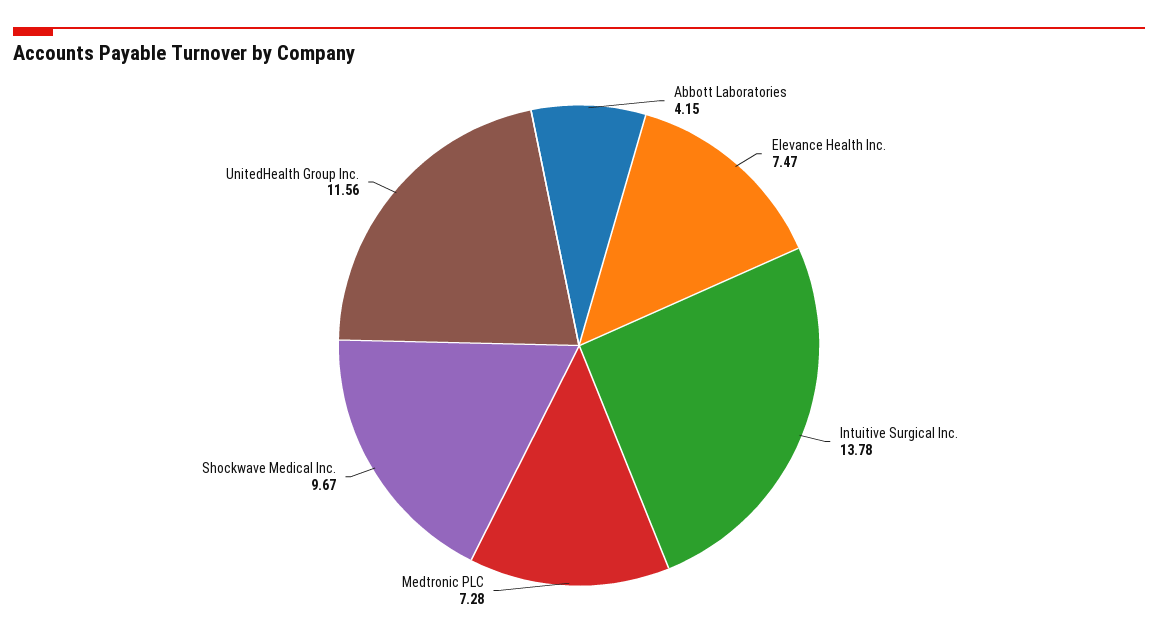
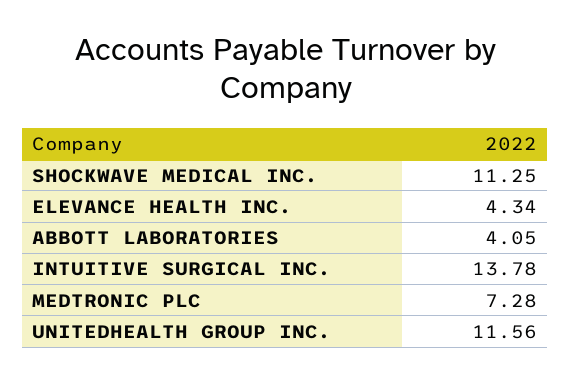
Abbott Laboratories: 4.15 -> 4.05
Elevance Health Inc.: 7.47 -> 4.34
Shockwave Medical Inc.: 9.67 -> 11.25

